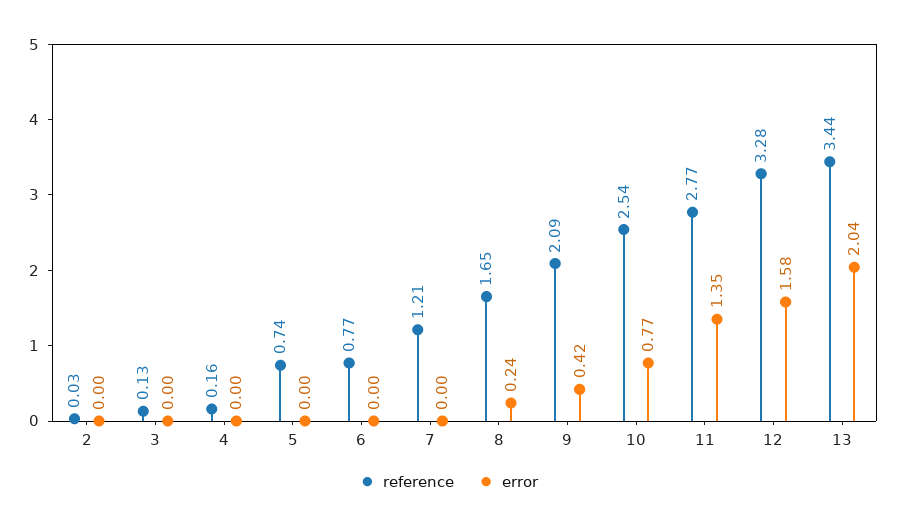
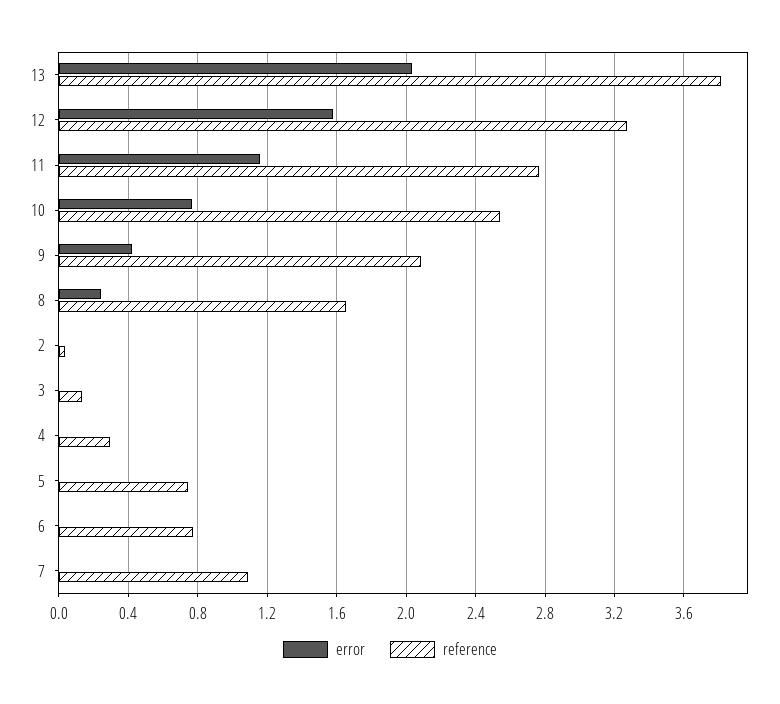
reference, 4: 0.16 -> 0.3
reference, 7: 1.21 -> 1.1
error, 11: 1.35 -> 1.15
reference, 13: 3.44 -> 3.8

